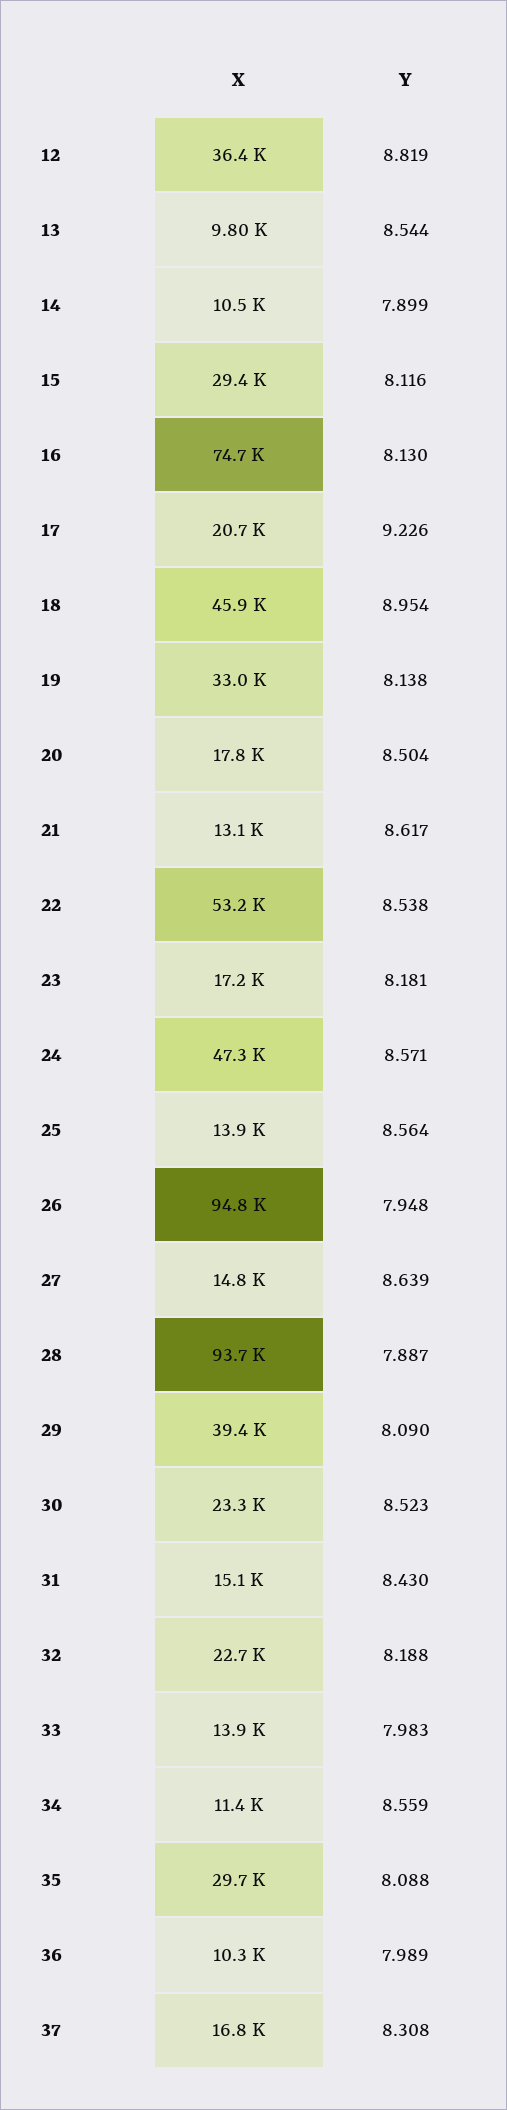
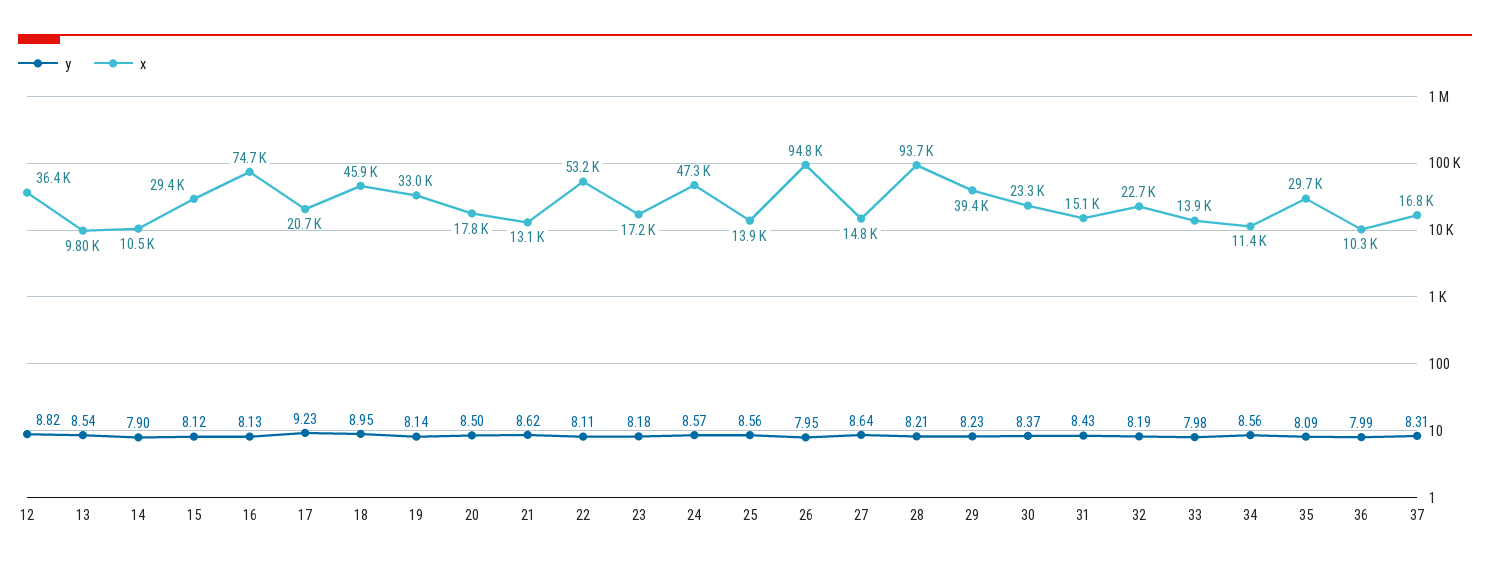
Y, 22: 8.538 -> 8.11
Y, 28: 7.887 -> 8.21
Y, 29: 8.09 -> 8.23
Y, 30: 8.523 -> 8.37

